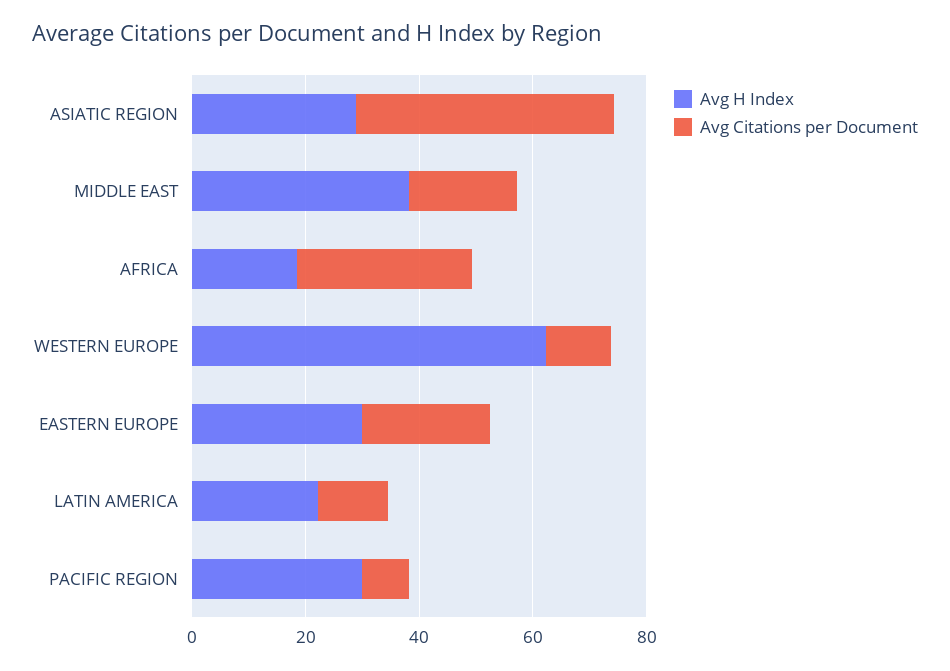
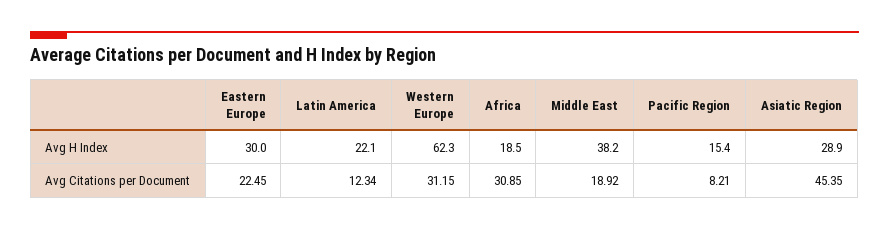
Avg Citations per Document, WESTERN EUROPE: 10 -> 31.15
Avg H Index, PACIFIC REGION: 30 -> 15.4

